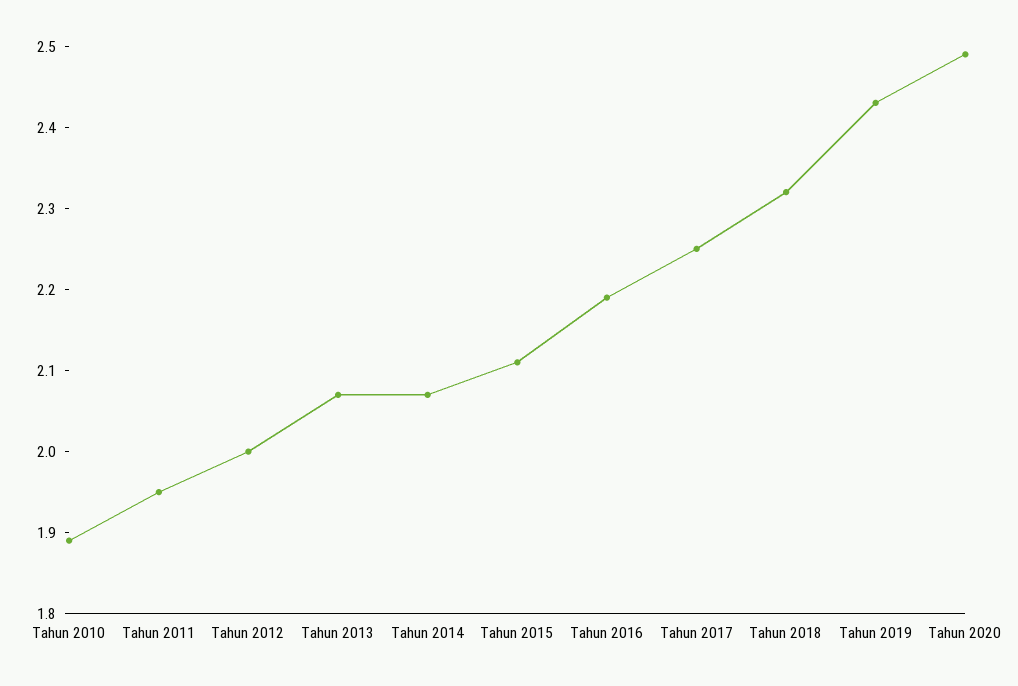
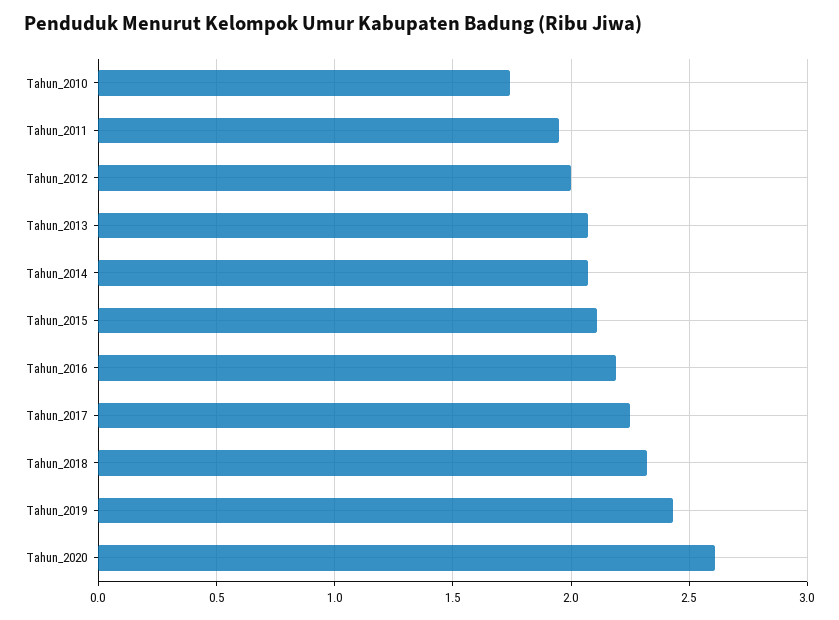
Tahun 2010: 1.89 -> 1.75
Tahun 2020: 2.49 -> 2.6

